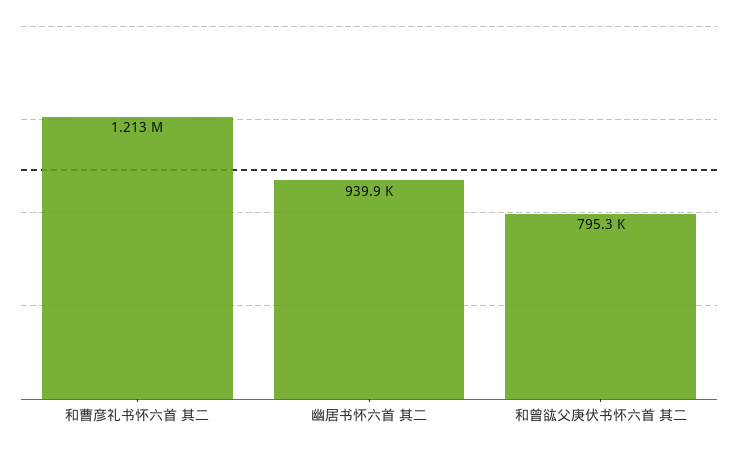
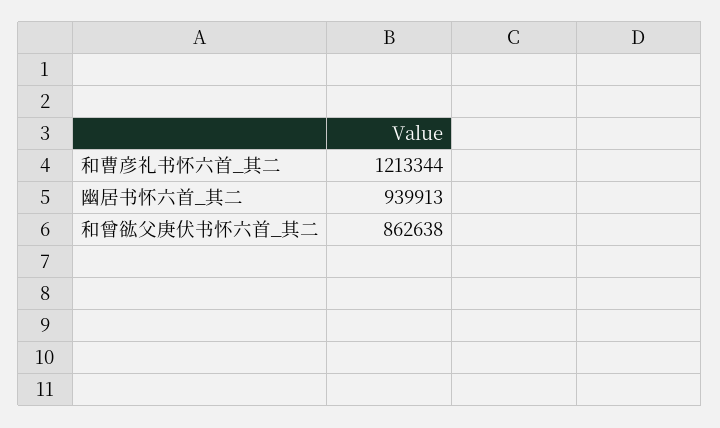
和曾谹父庚伏书怀六首 其二: 795300 -> 862638

